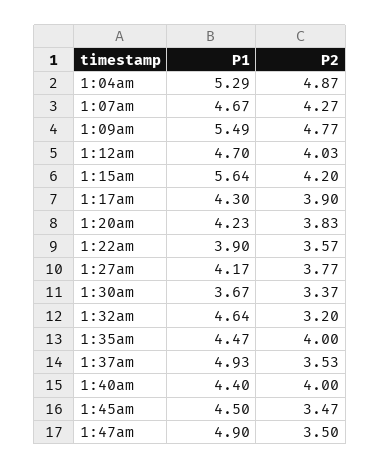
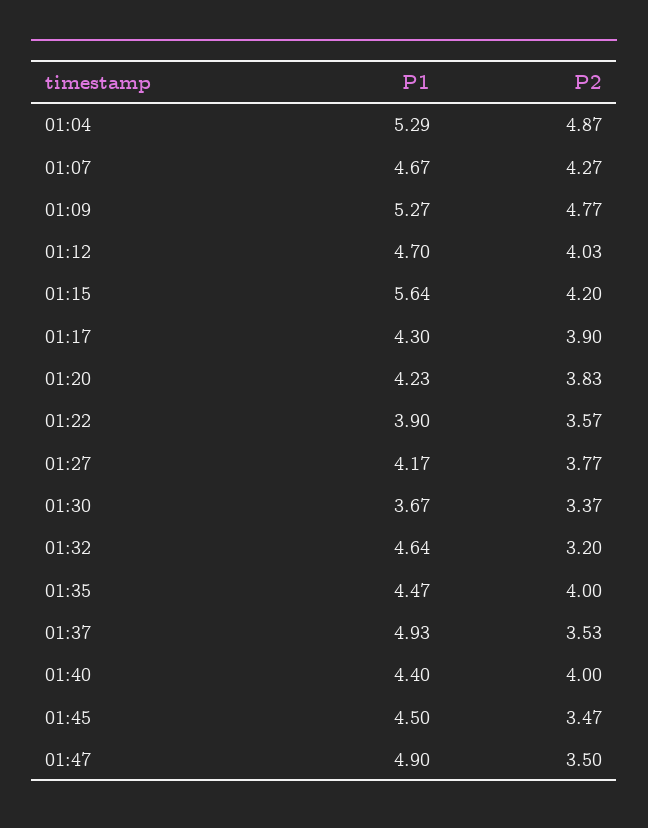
P1, 1:09am: 5.49 -> 5.27

